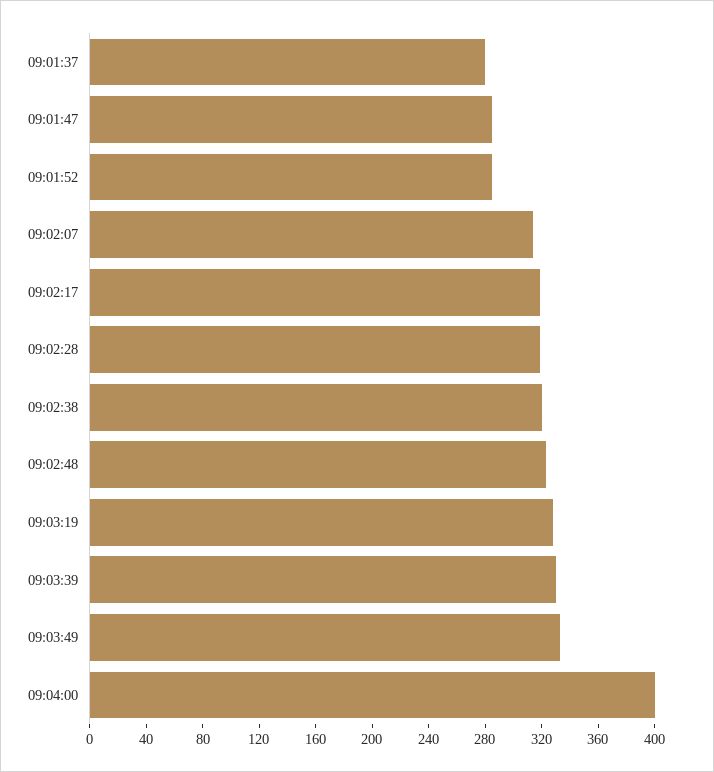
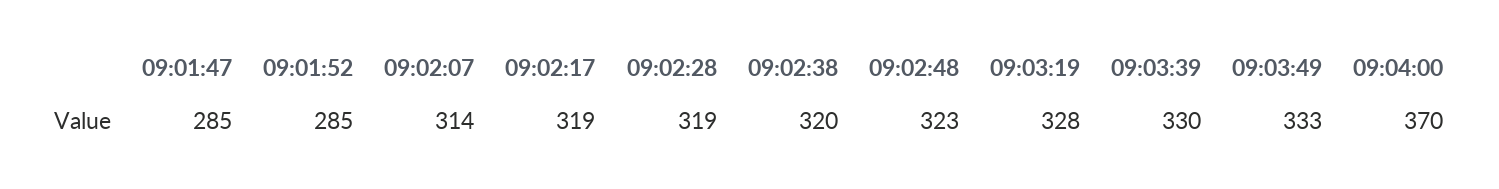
09:01:37: 280 -> none
09:04:00: 400 -> 370

